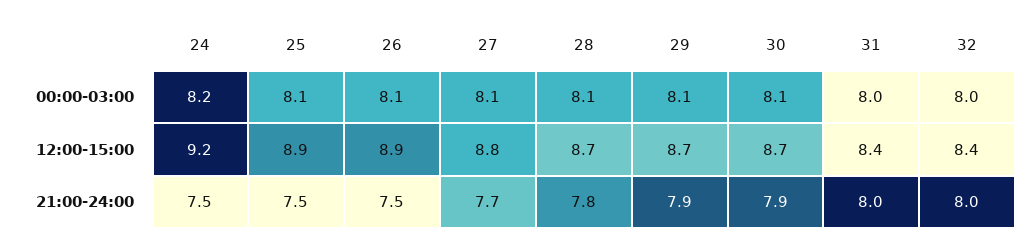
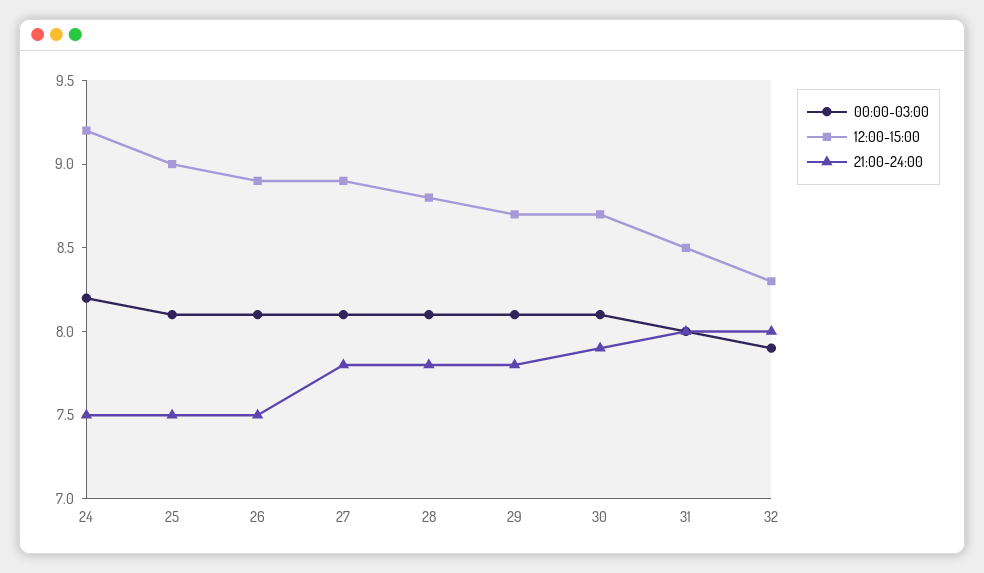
00:00-03:00, 32: 8 -> 7.9
12:00-15:00, 25: 8.9 -> 9
12:00-15:00, 27: 8.8 -> 8.9
12:00-15:00, 28: 8.7 -> 8.8
12:00-15:00, 31: 8.4 -> 8.5
12:00-15:00, 32: 8.4 -> 8.3
21:00-24:00, 27: 7.7 -> 7.8
21:00-24:00, 29: 7.9 -> 7.8

